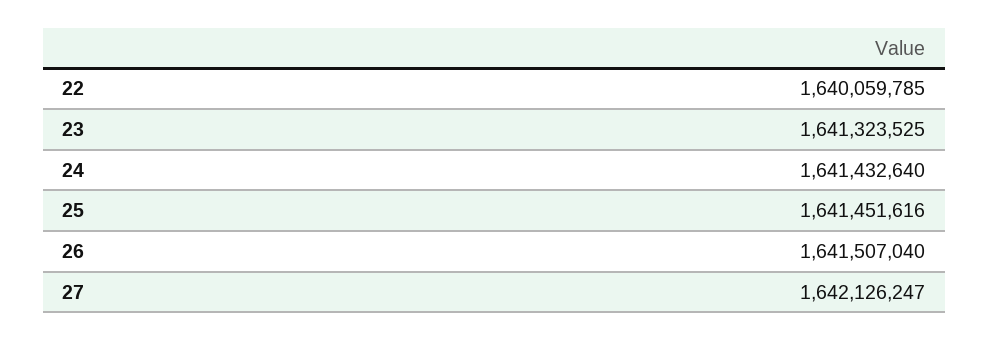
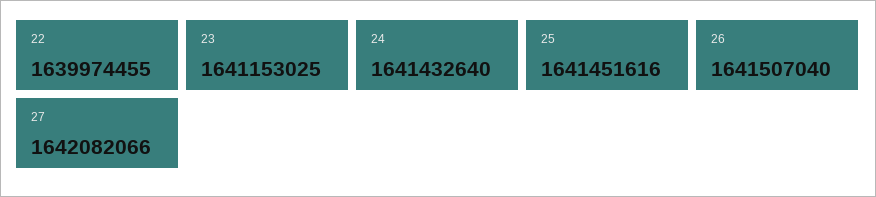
22: 1640059785 -> 1639974455
23: 1641323525 -> 1641153025
27: 1642126247 -> 1642082066

